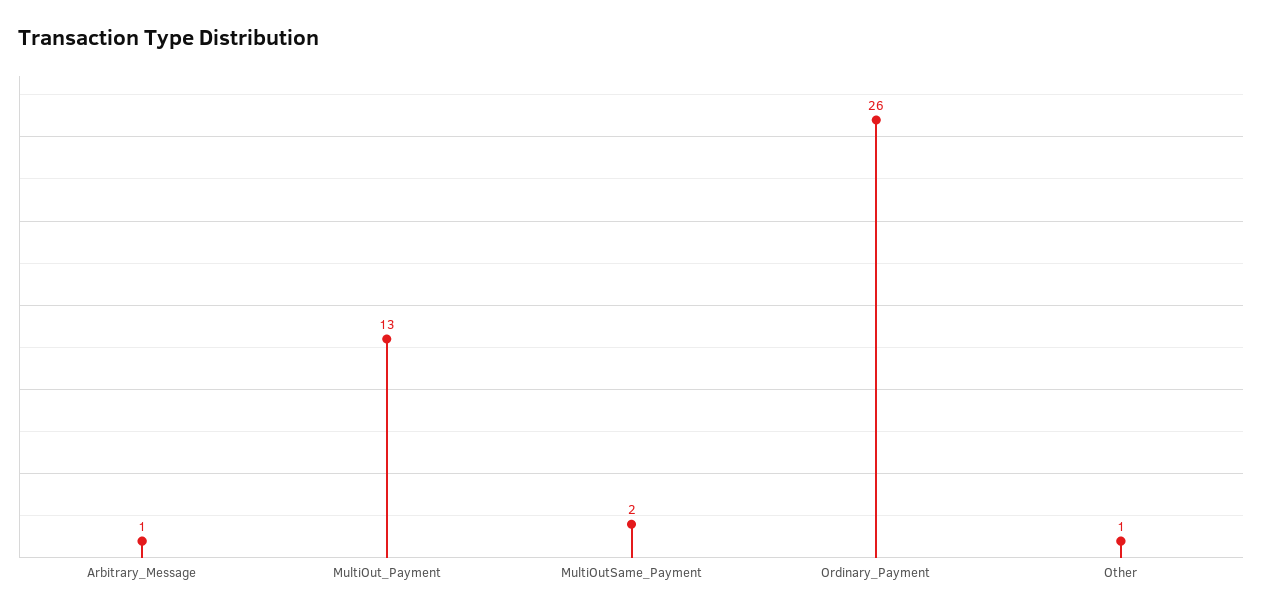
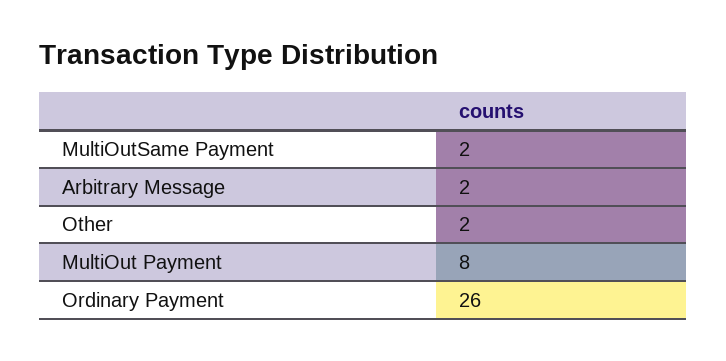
Arbitrary_Message: 1 -> 2
MultiOut_Payment: 13 -> 8
Other: 1 -> 2

